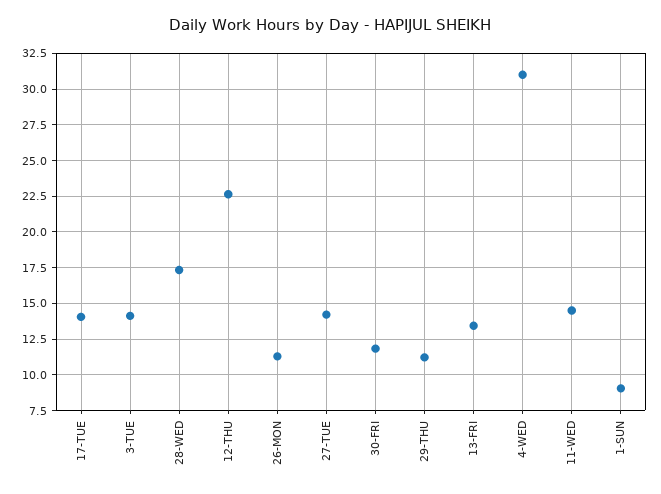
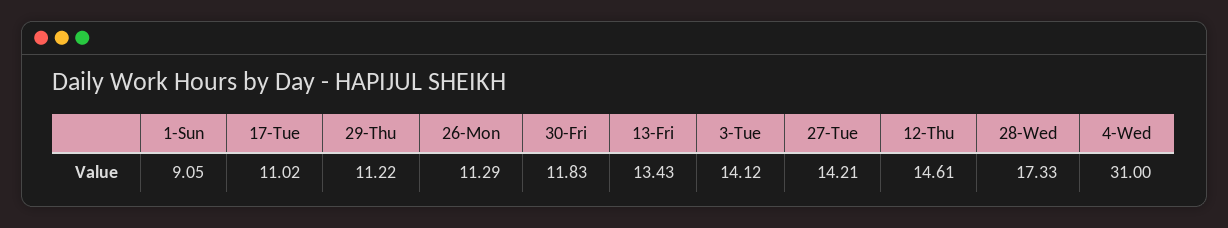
17-TUE: 14 -> 11.02
12-THU: 22.5 -> 14.61
11-WED: 14.5 -> none

